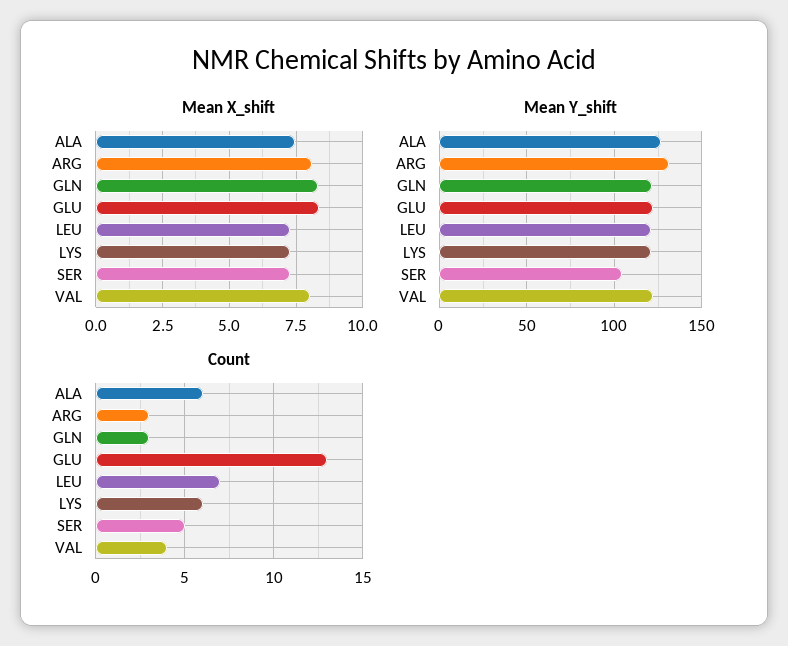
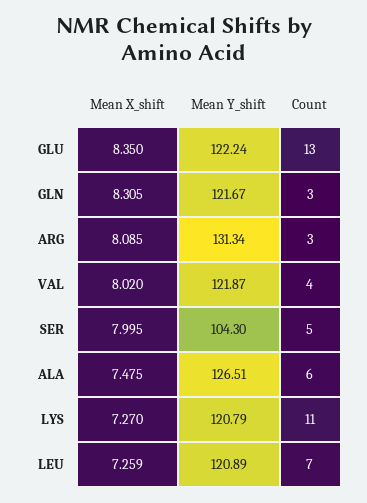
Mean X_shift, SER: 7.25 -> 7.995
Count, LYS: 6 -> 11

